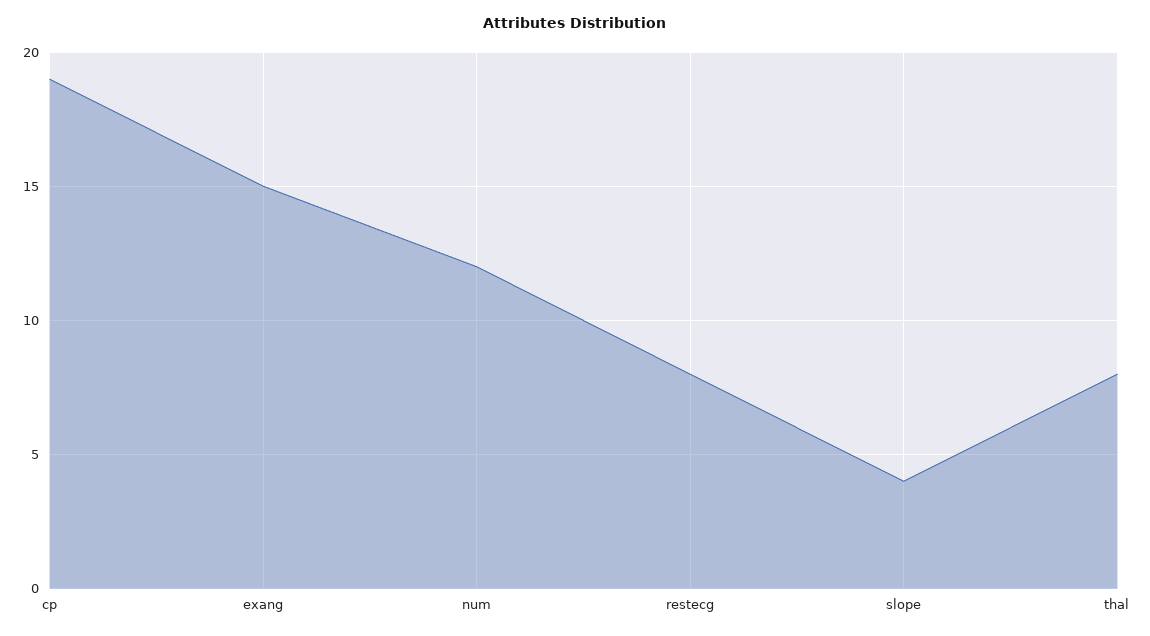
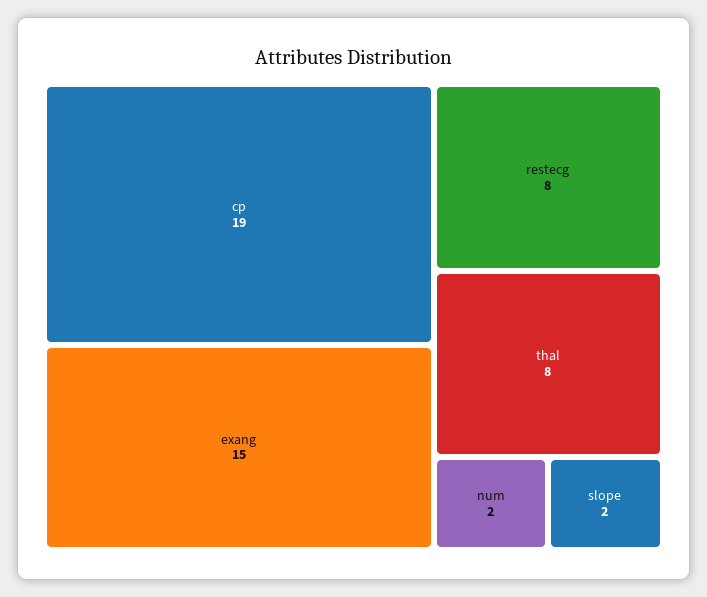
num: 12 -> 2
slope: 4 -> 2

